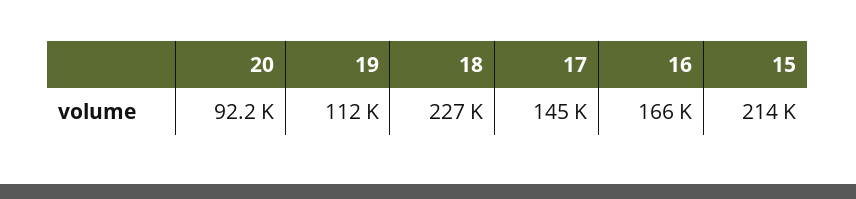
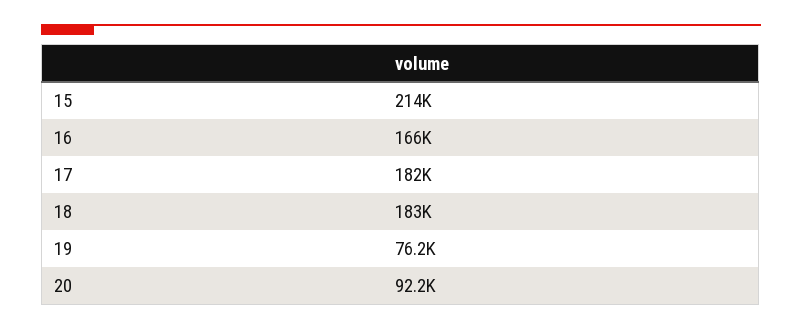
19: 112000 -> 76200
18: 227000 -> 183000
17: 145000 -> 182000

